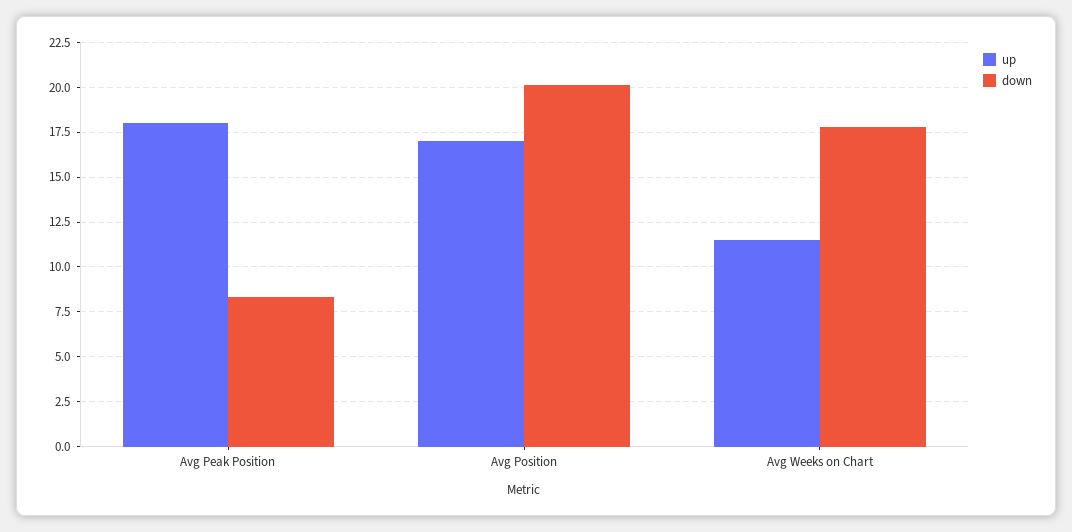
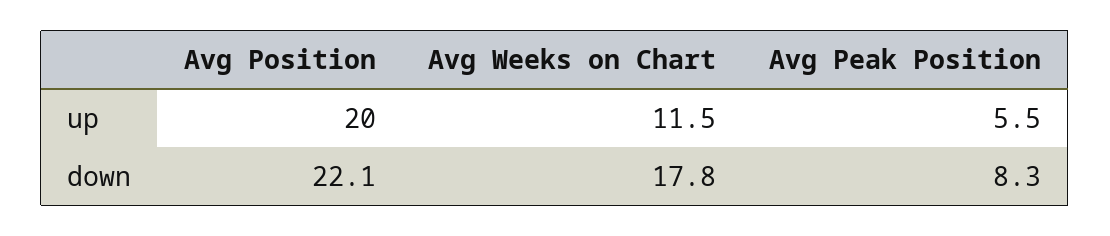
up, Avg Peak Position: 18 -> 5.5
up, Avg Position: 17 -> 20
down, Avg Position: 20 -> 22.1

